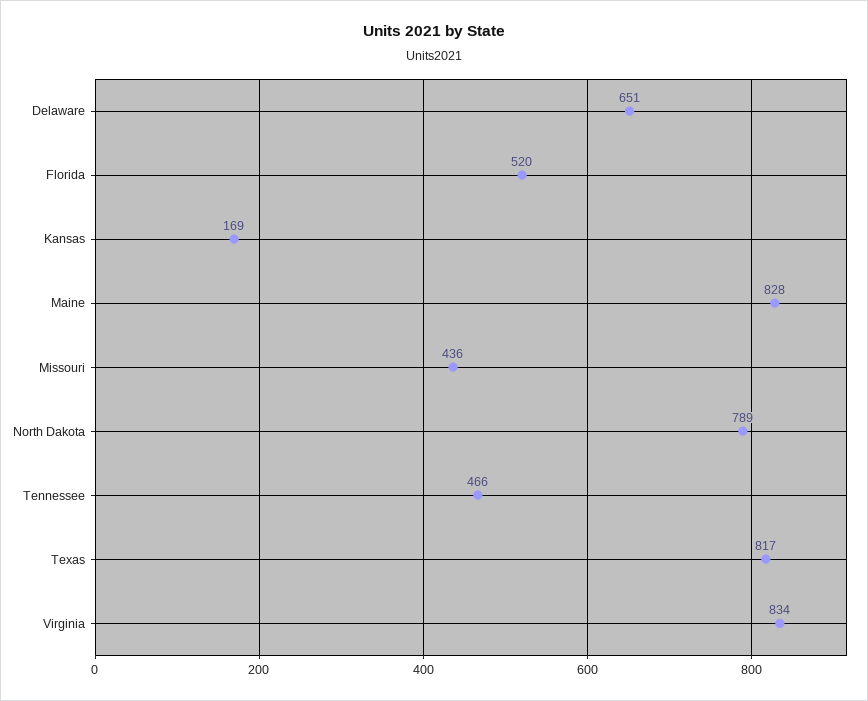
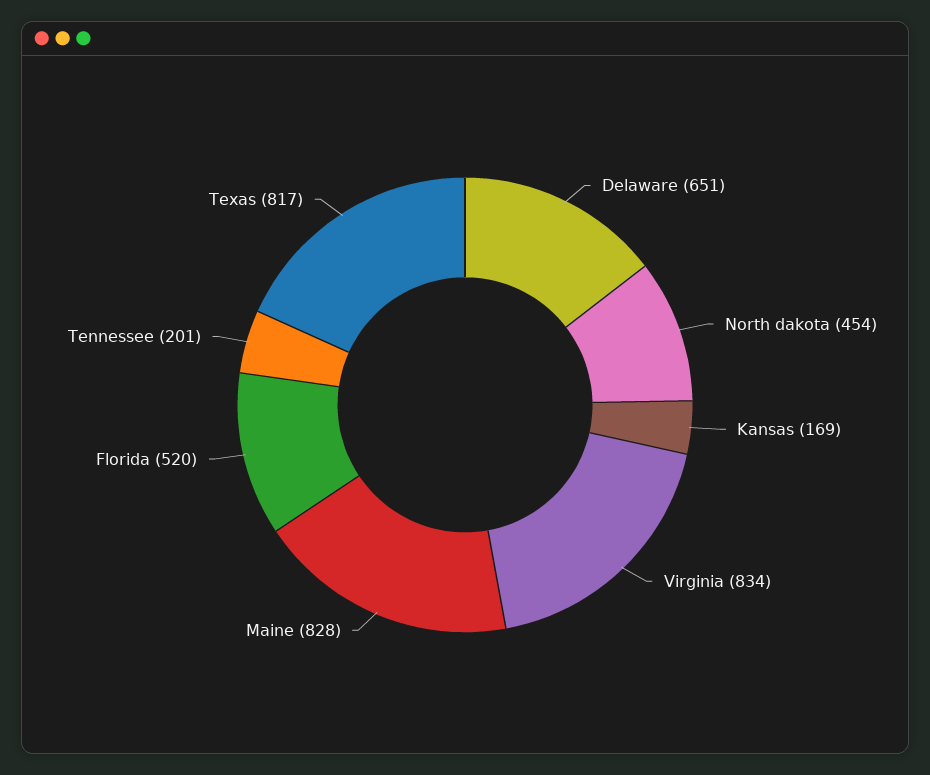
Missouri: 436 -> none
North Dakota: 789 -> 454
Tennessee: 466 -> 201

